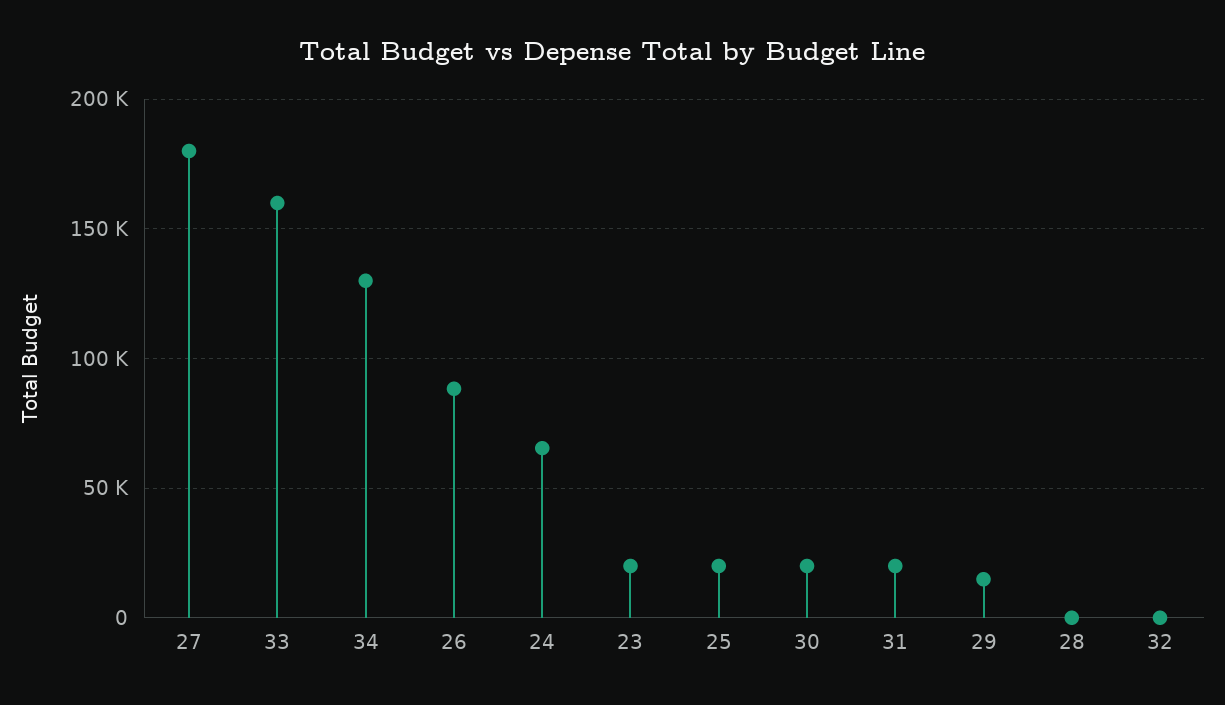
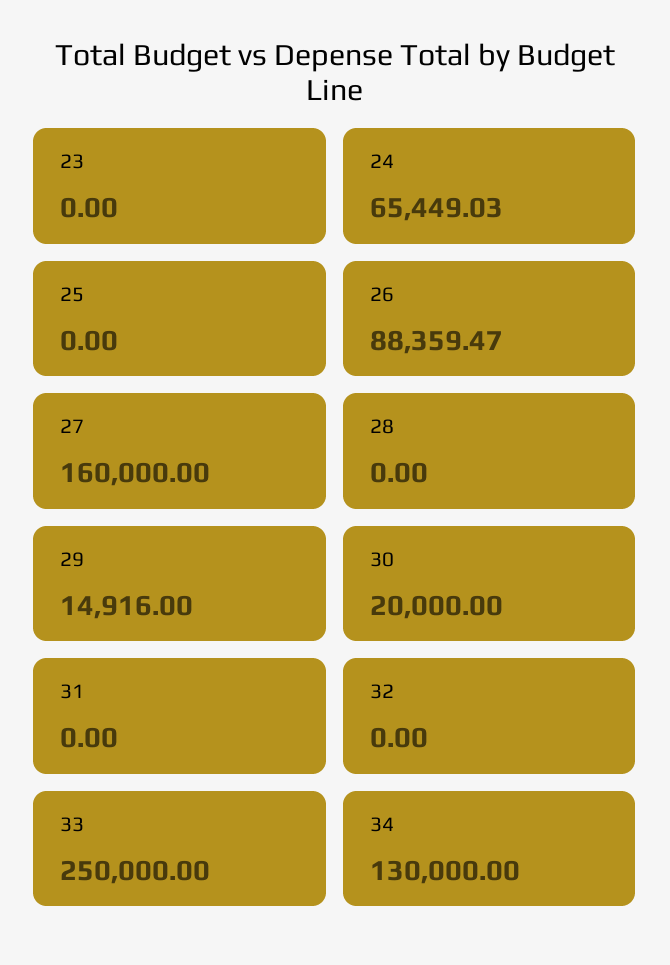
27: 180000 -> 160000
33: 160000 -> 250000
23: 20000 -> 0
25: 20000 -> 0
31: 20000 -> 0

